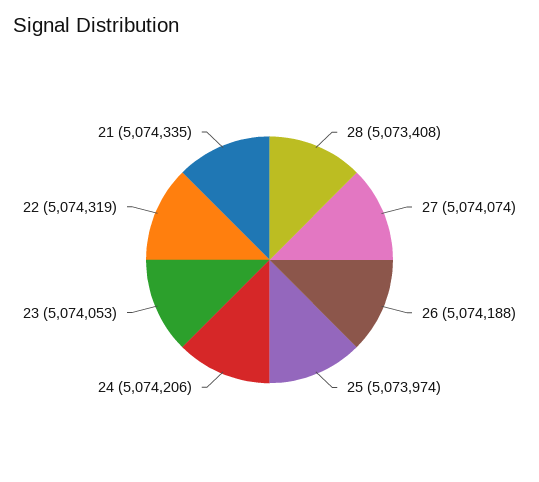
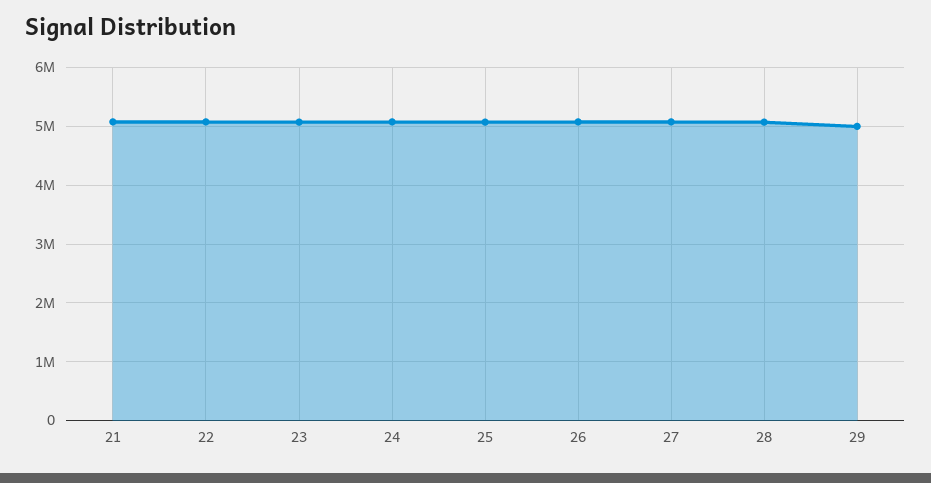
29: none -> 5000000

